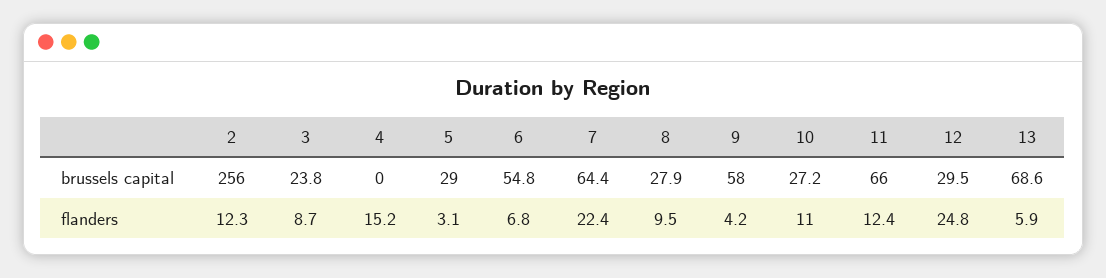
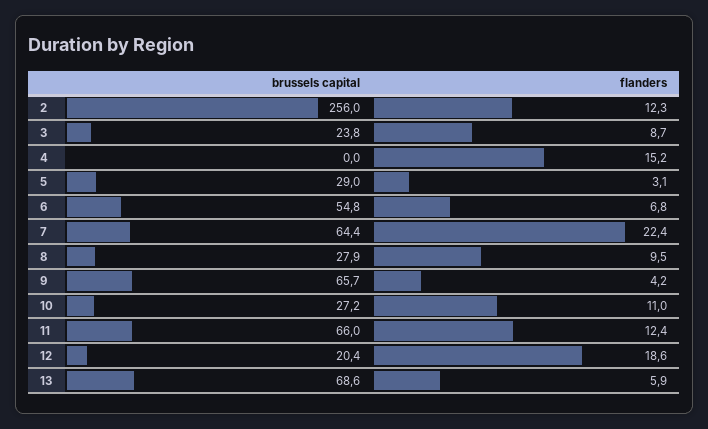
9, brussels capital: 58 -> 65.7
12, brussels capital: 29.5 -> 20.4
12, flanders: 24.8 -> 18.6

